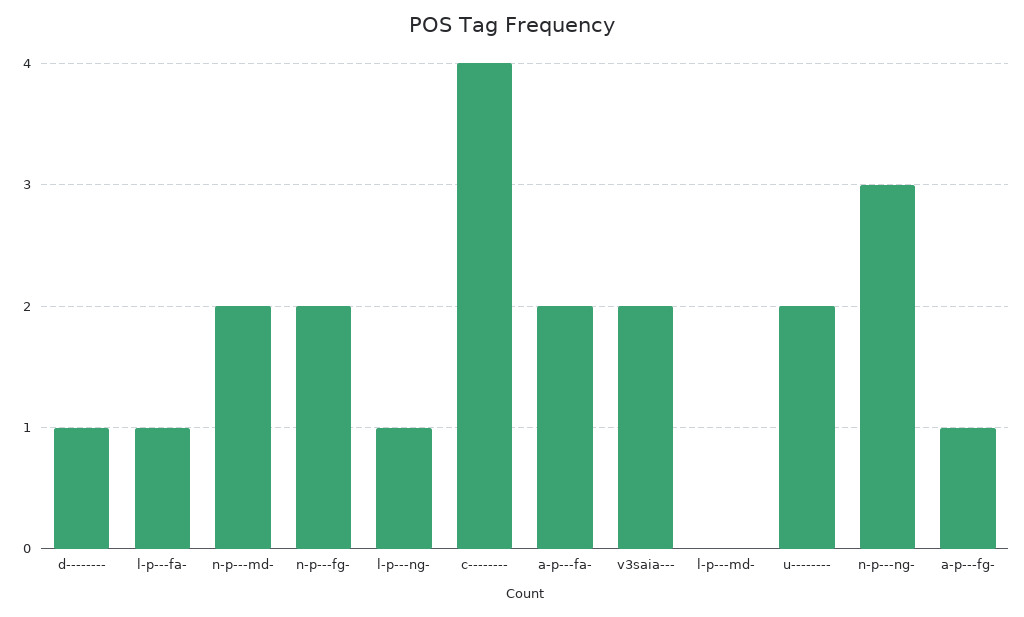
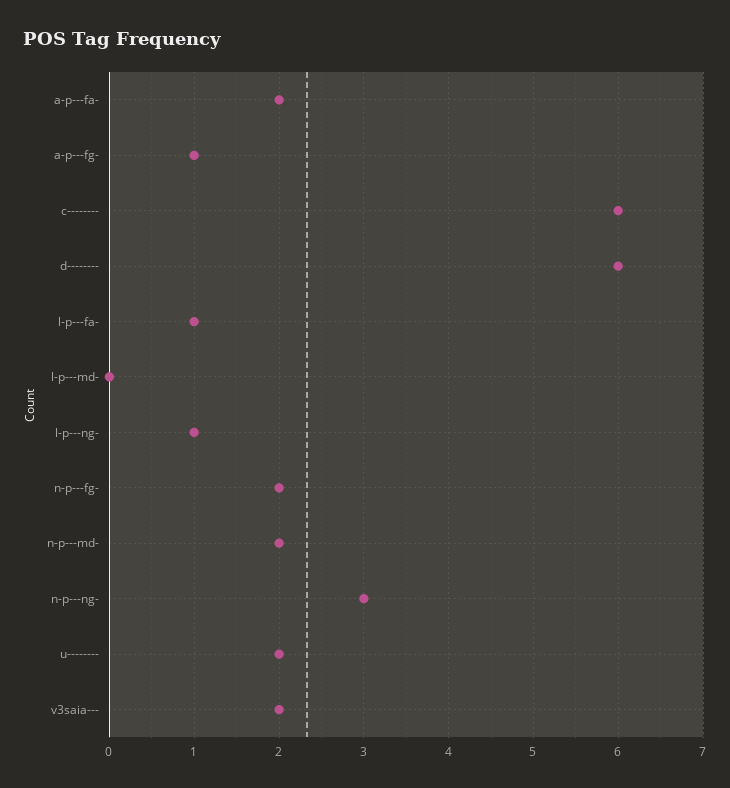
d--------: 1 -> 6
c--------: 4 -> 6

